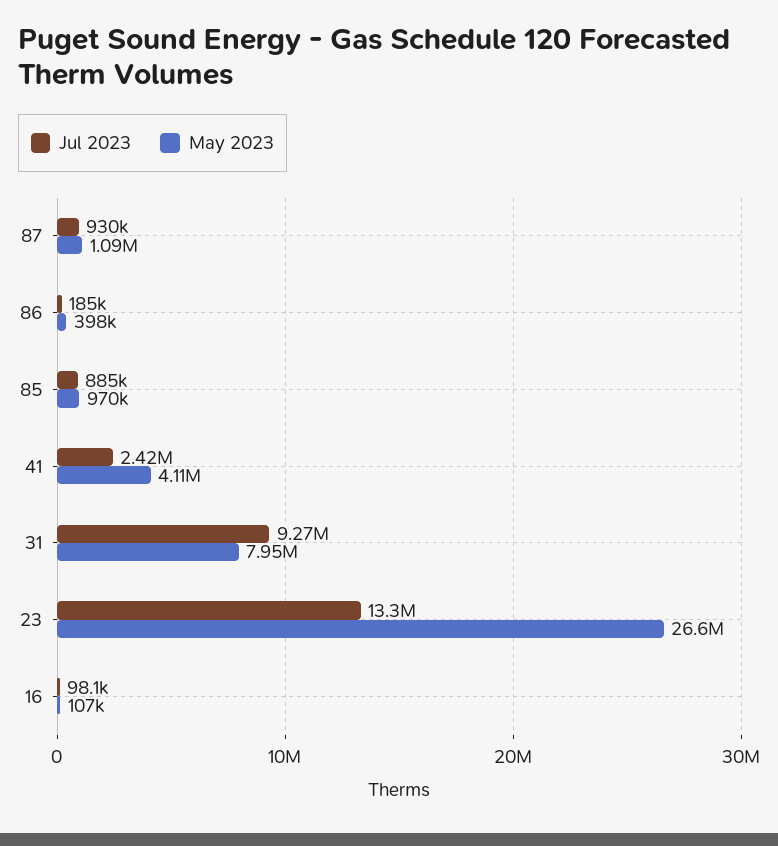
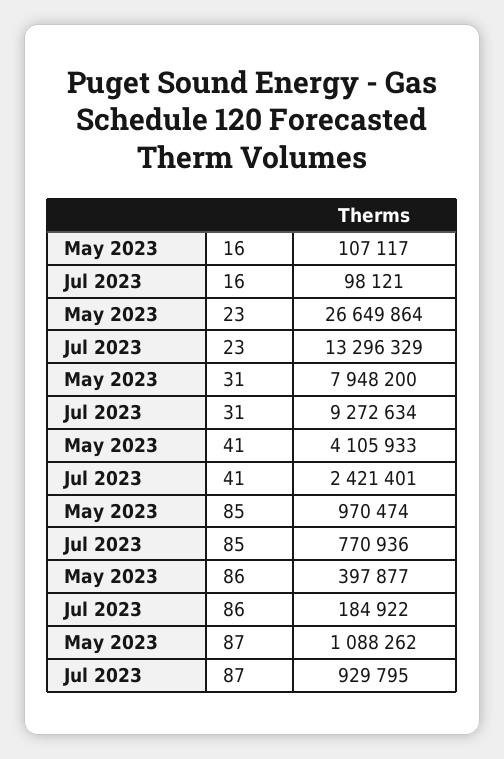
Jul 2023, 85: 885000 -> 770936

